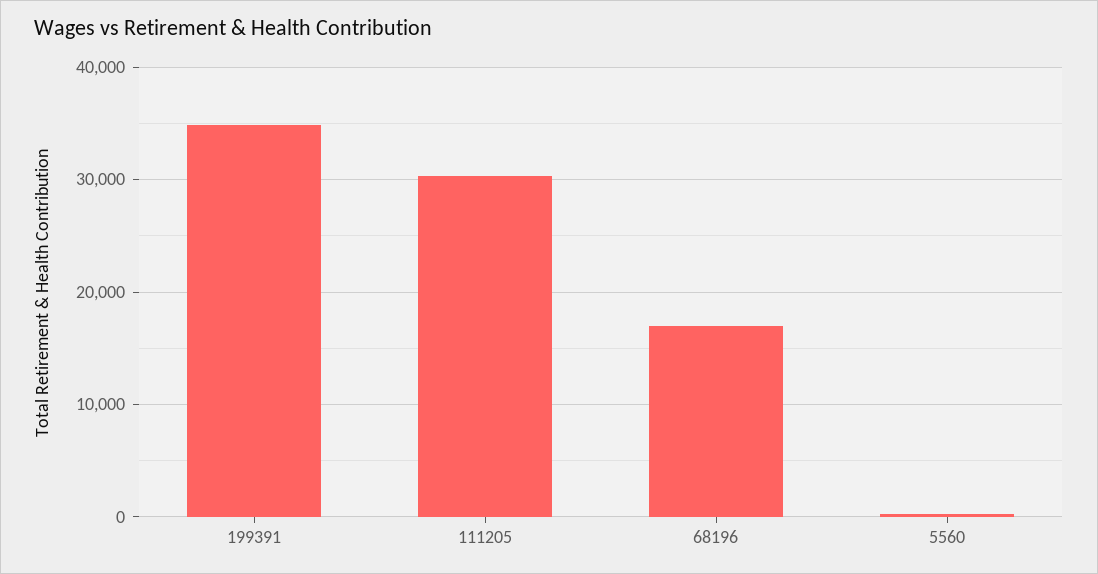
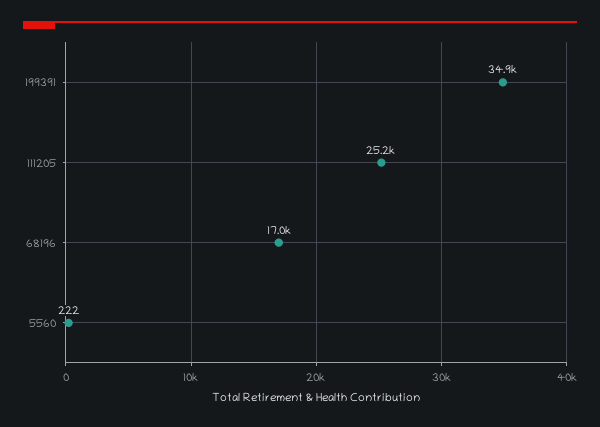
111205: 30000 -> 25200

